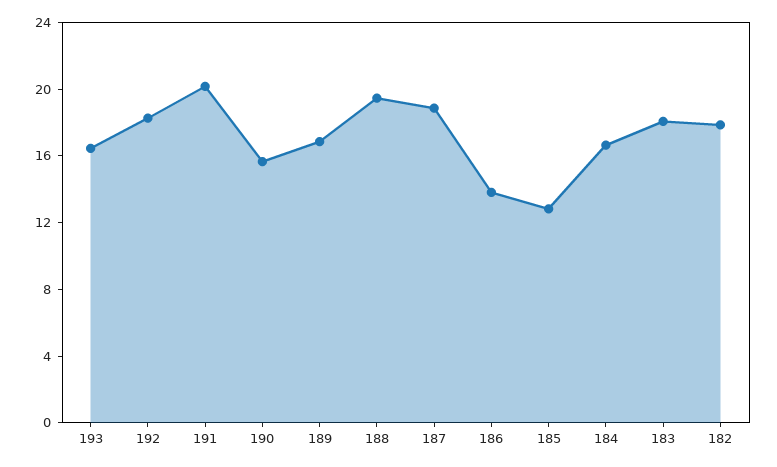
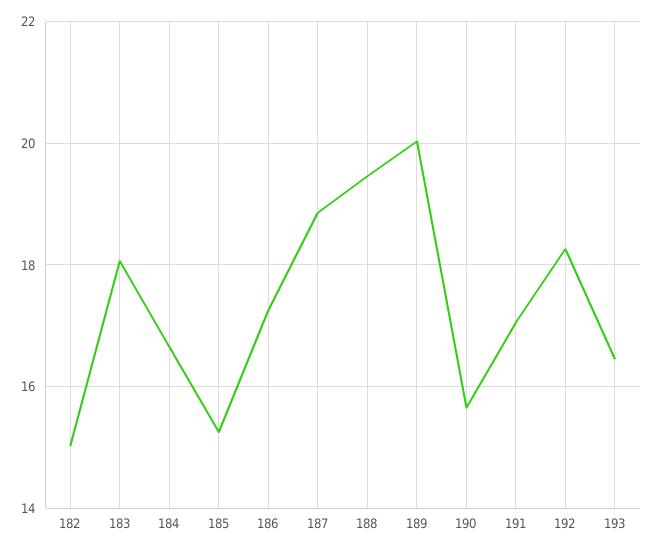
191: 20 -> 17
189: 17 -> 20
186: 14 -> 17.2
185: 13 -> 15.2
182: 18 -> 15

